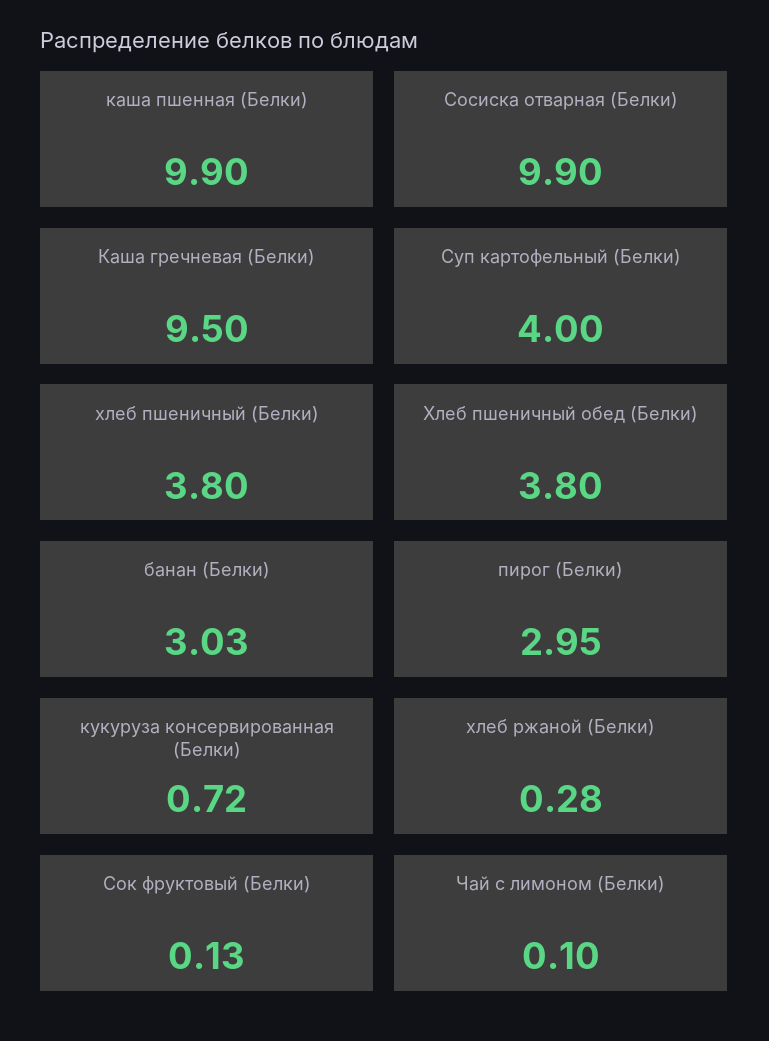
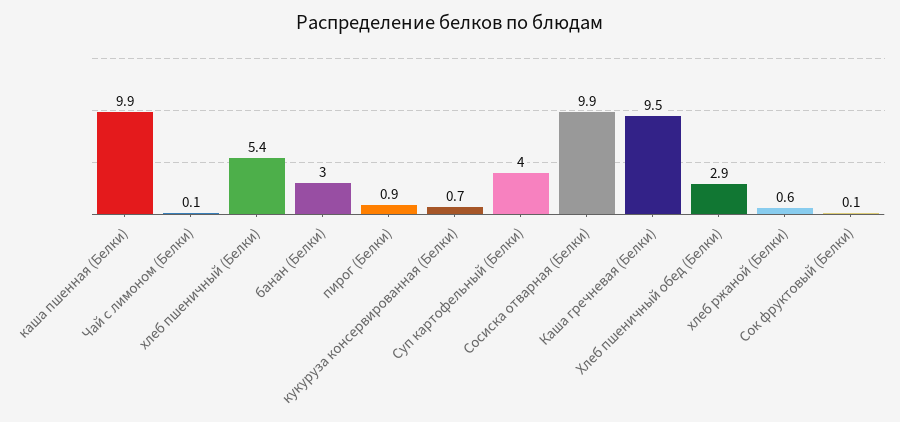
хлеб пшеничный (Белки): 3.8 -> 5.4
Хлеб пшеничный обед (Белки): 3.8 -> 2.9
пирог (Белки): 2.95 -> 0.9
хлеб ржаной (Белки): 0.28 -> 0.6

